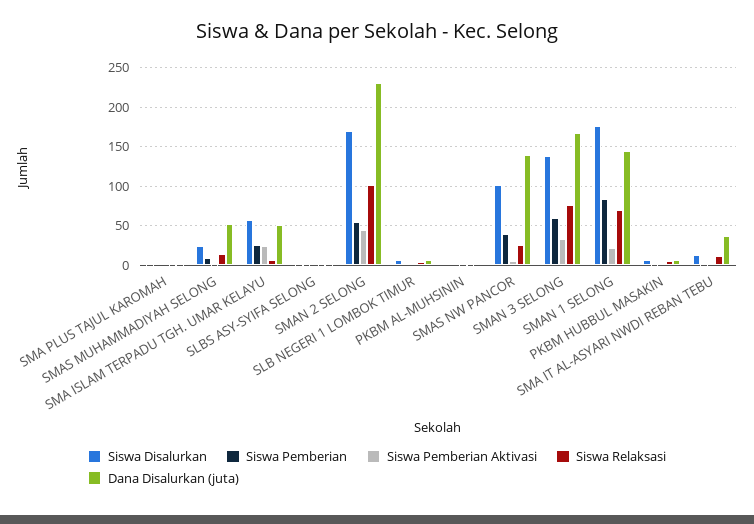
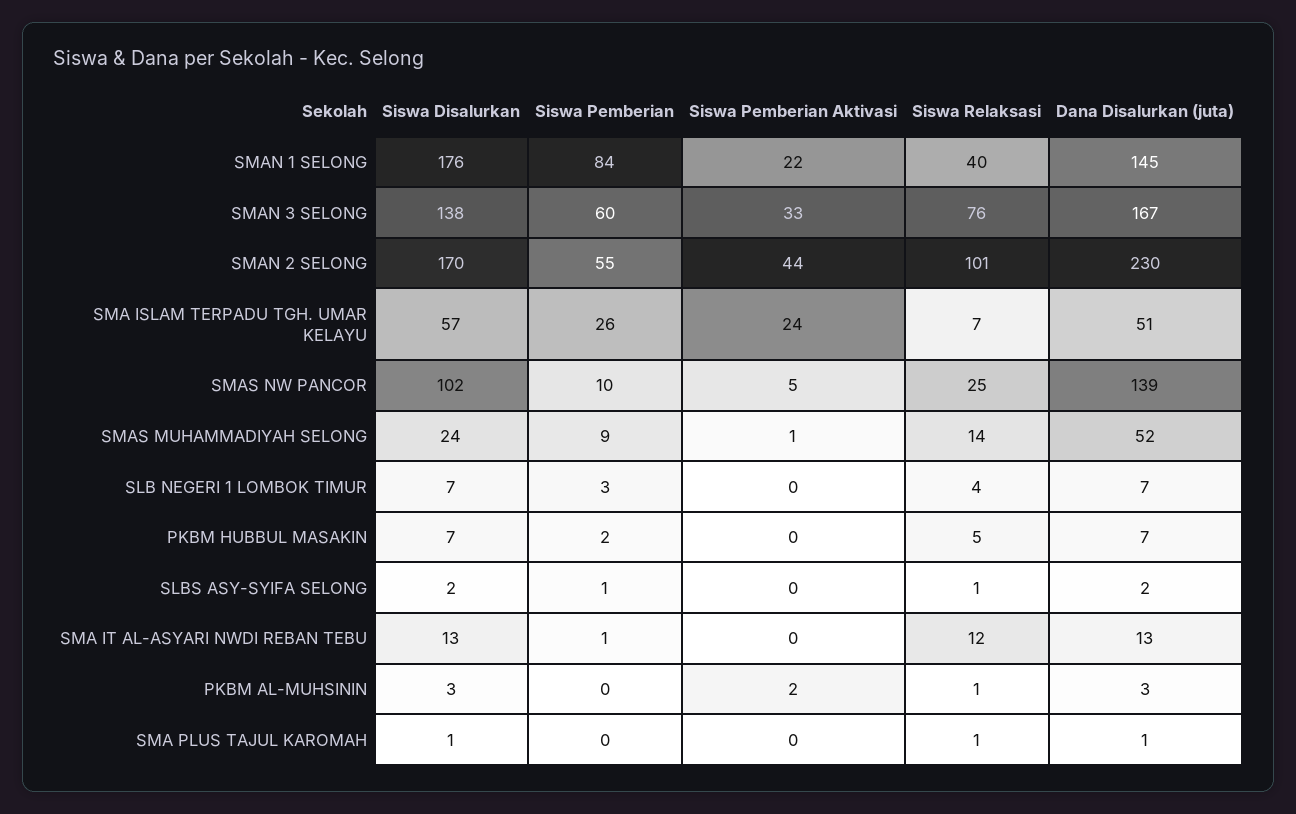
Siswa Pemberian, SMAS NW PANCOR: 40 -> 10
Siswa Relaksasi, SMAN 1 SELONG: 70 -> 40
Dana Disalurkan (juta), SMA IT AL-ASYARI NWDI REBAN TEBU: 40 -> 13

